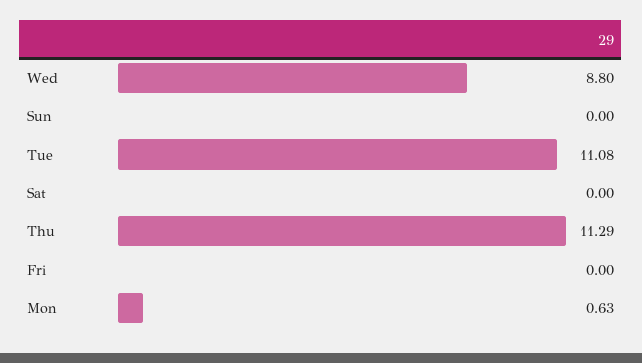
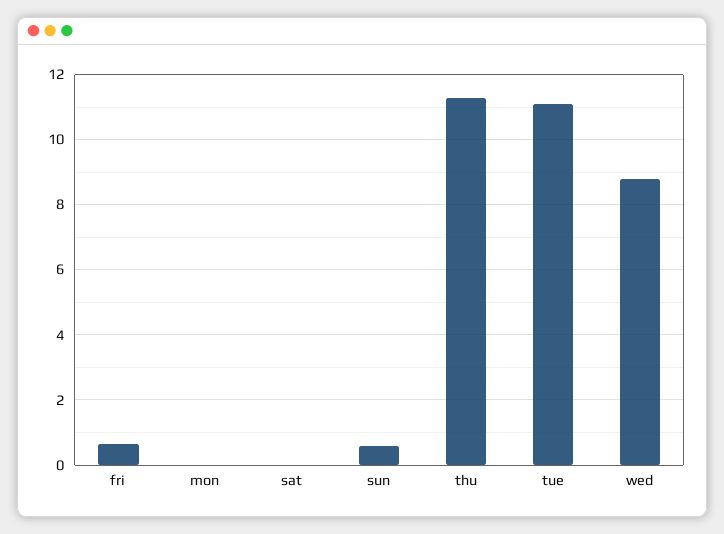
Sun: 0 -> 0.6
Fri: 0 -> 0.6
Mon: 0.63 -> 0

